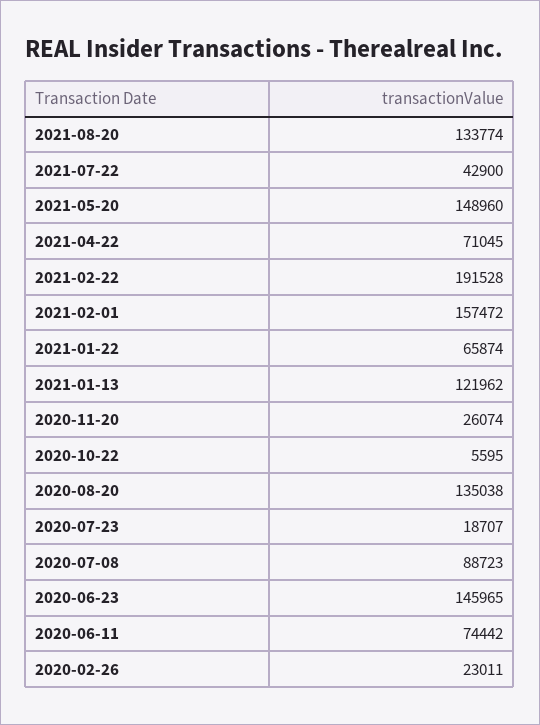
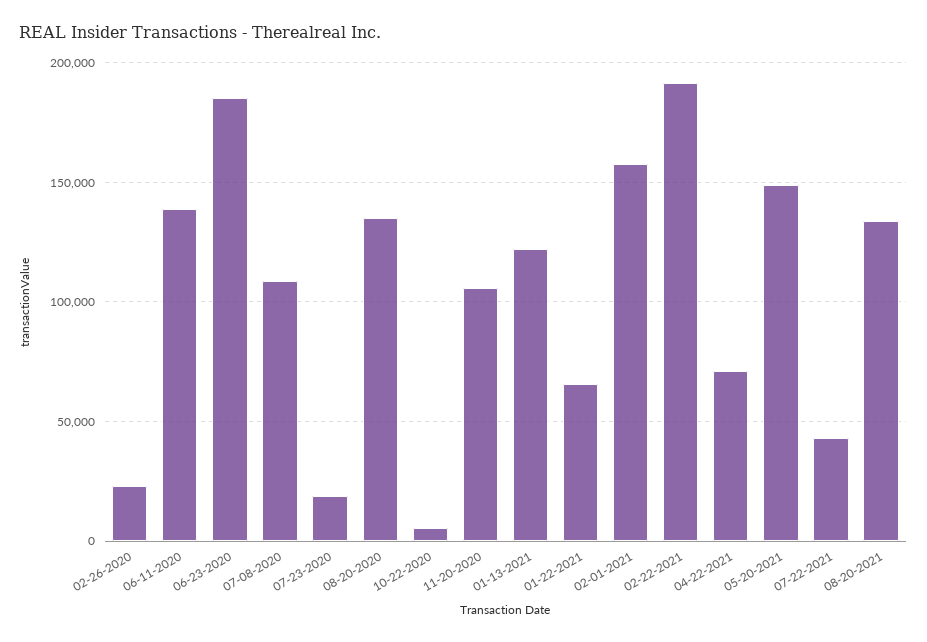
2020-11-20: 26074 -> 105000
2020-07-08: 88723 -> 110000
2020-06-23: 145965 -> 185000
2020-06-11: 74442 -> 140000

